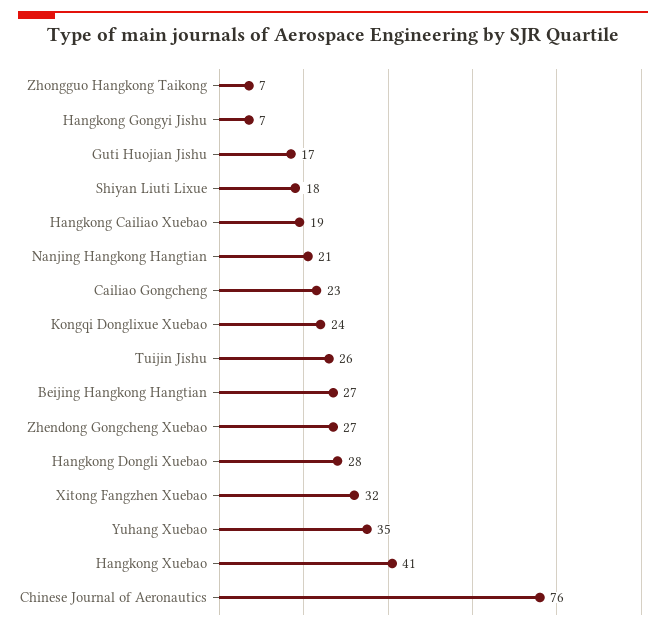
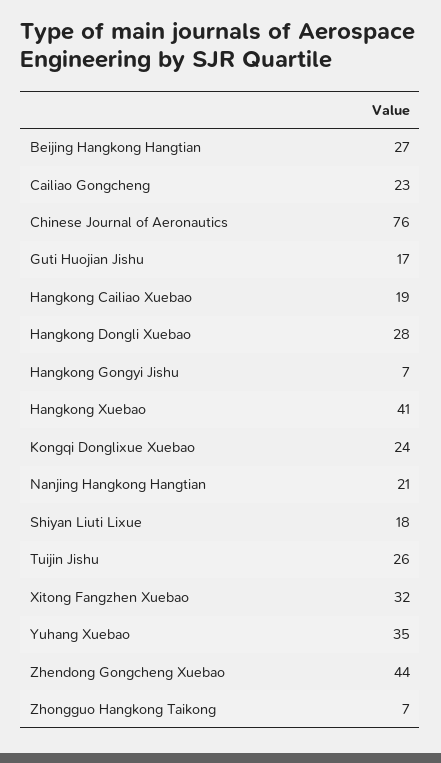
Zhendong Gongcheng Xuebao: 27 -> 44

